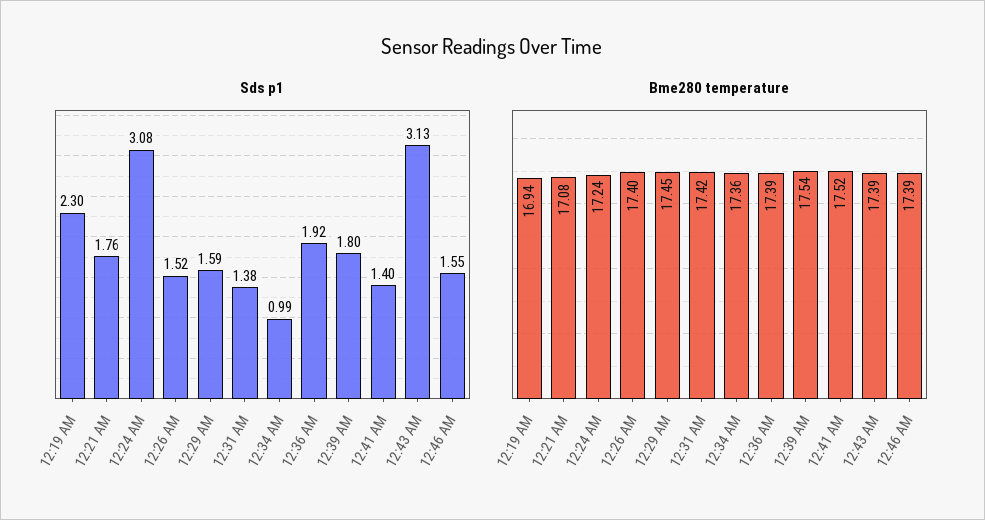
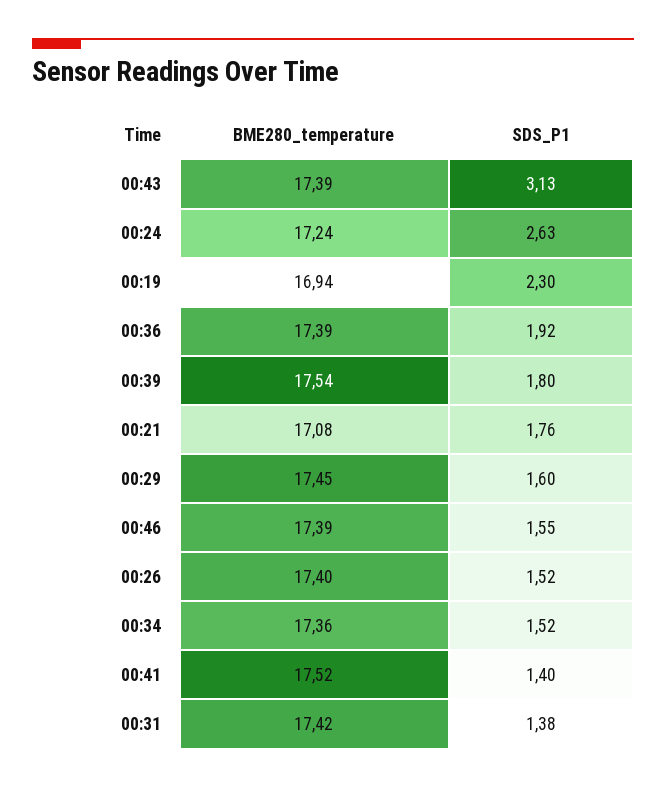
Sds p1, 12:24 AM: 3.08 -> 2.63
Sds p1, 12:29 AM: 1.59 -> 1.6
Sds p1, 12:34 AM: 0.99 -> 1.52

